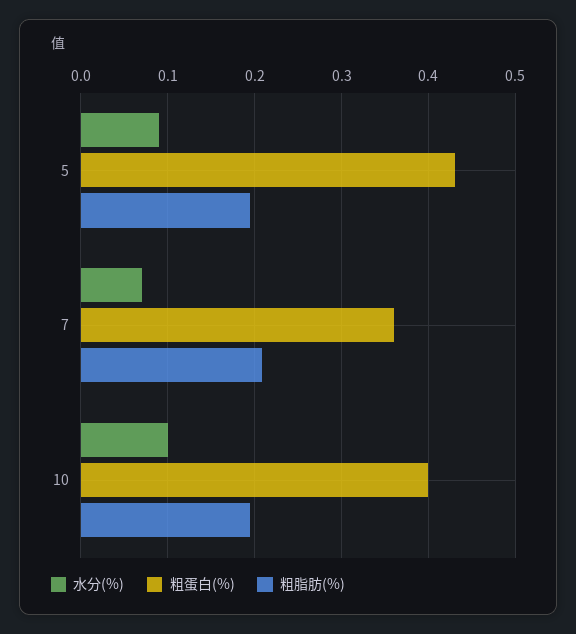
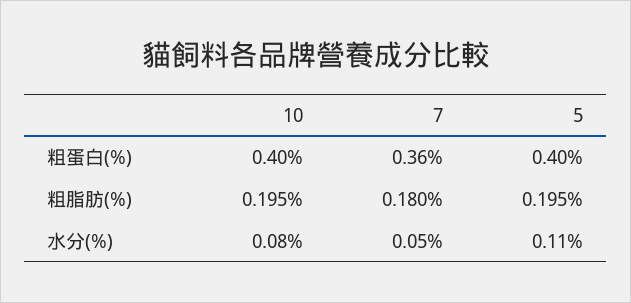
水分(%), 5: 0.09 -> 0.11
粗蛋白(%), 5: 0.43 -> 0.4
水分(%), 7: 0.07 -> 0.05
粗脂肪(%), 7: 0.21 -> 0.18
水分(%), 10: 0.1 -> 0.08

